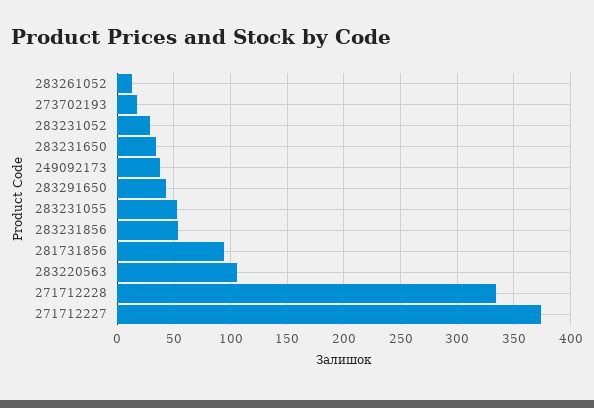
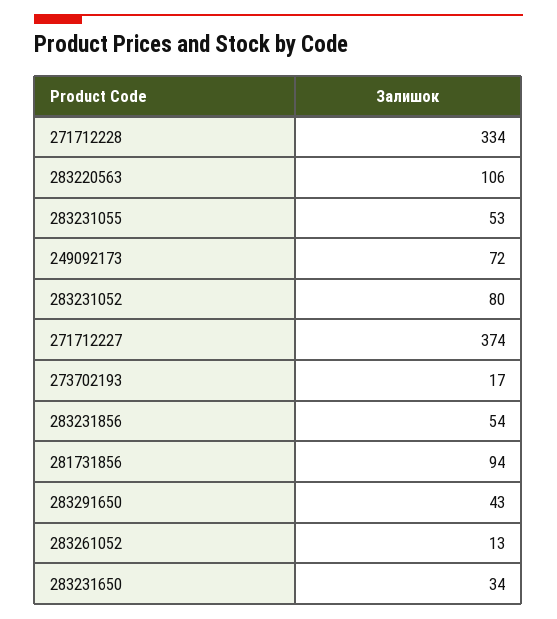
283231052: 30 -> 80
249092173: 40 -> 72

